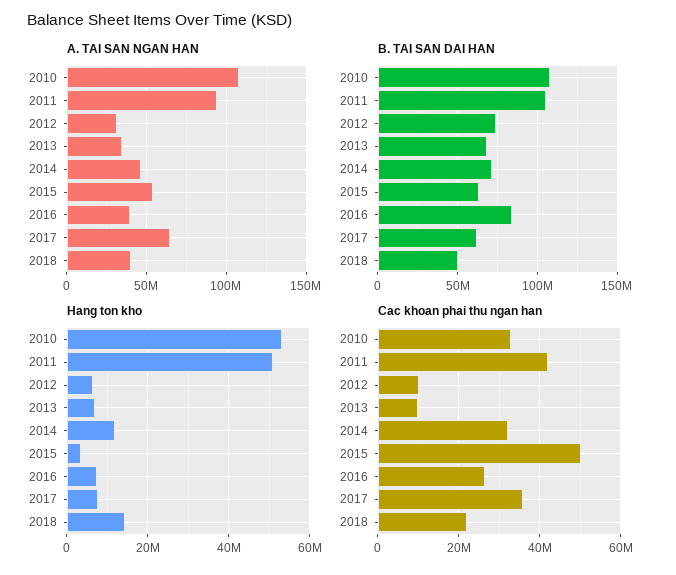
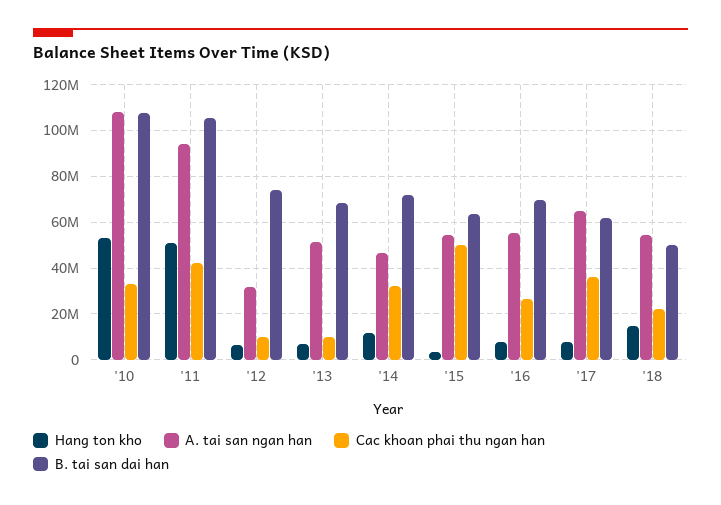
A. TAI SAN NGAN HAN, 2013: 35000000 -> 50000000
A. TAI SAN NGAN HAN, 2016: 40000000 -> 55000000
A. TAI SAN NGAN HAN, 2018: 40000000 -> 55000000
B. TAI SAN DAI HAN, 2016: 85000000 -> 70000000

